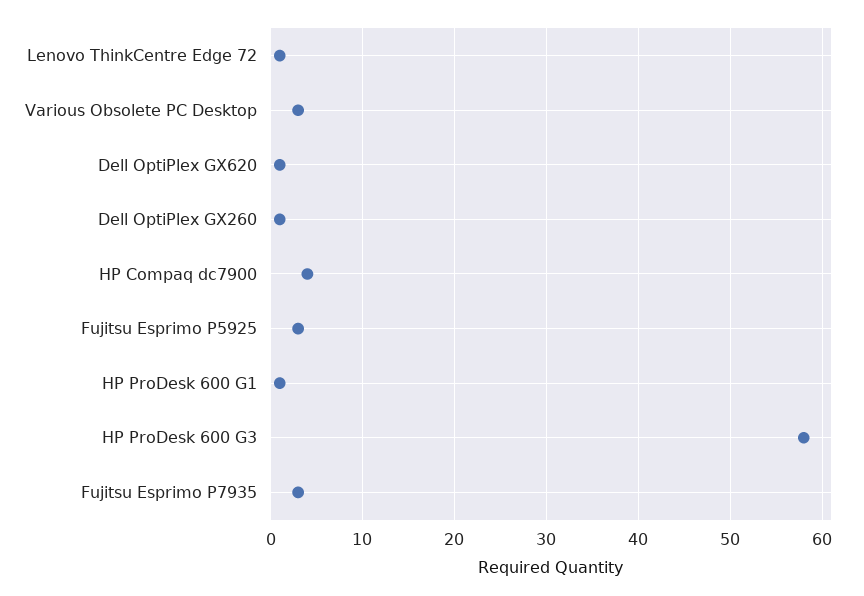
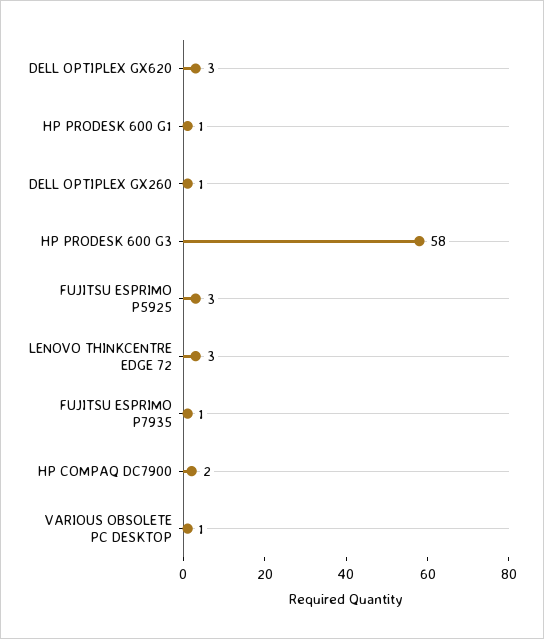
Lenovo ThinkCentre Edge 72: 1 -> 3
Various Obsolete PC Desktop: 3 -> 1
Dell OptiPlex GX620: 1 -> 3
HP Compaq dc7900: 4 -> 2
Fujitsu Esprimo P7935: 3 -> 1

